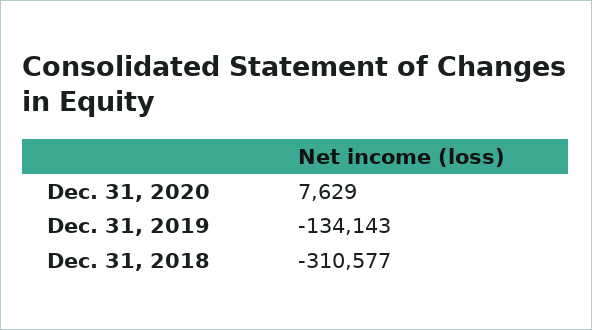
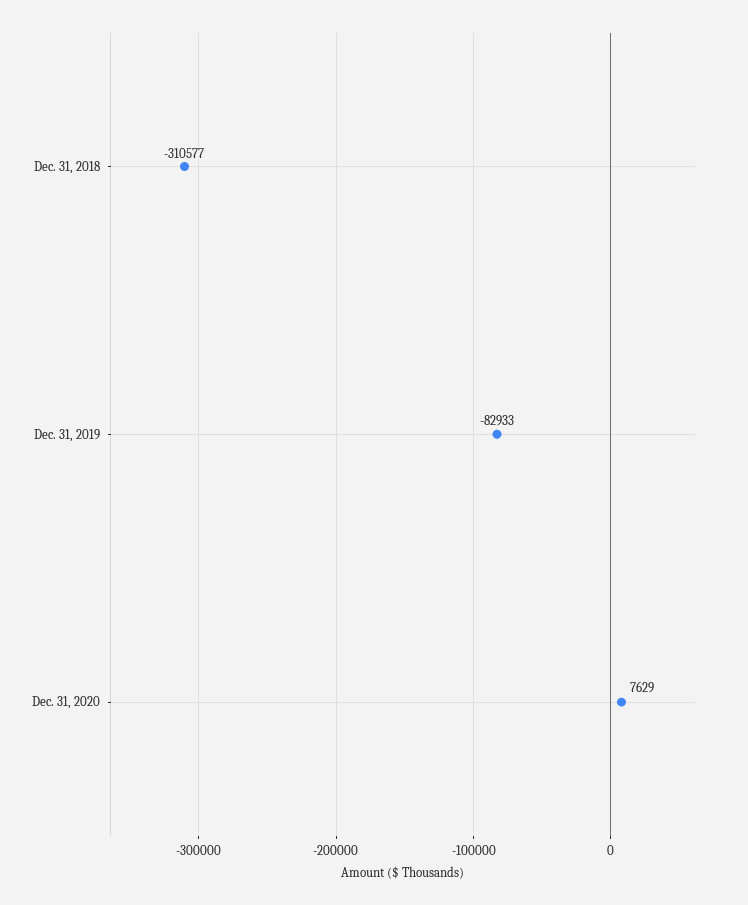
Dec. 31, 2019: -134143 -> -82933

